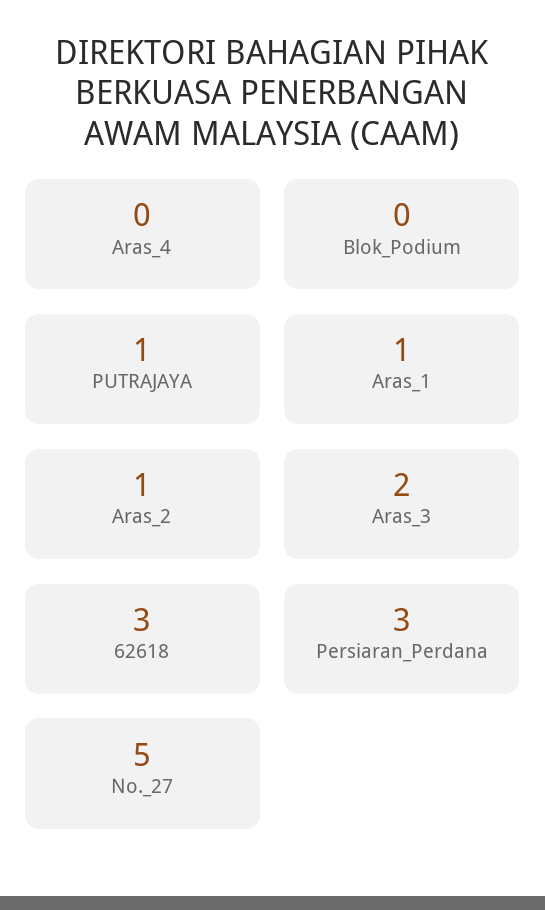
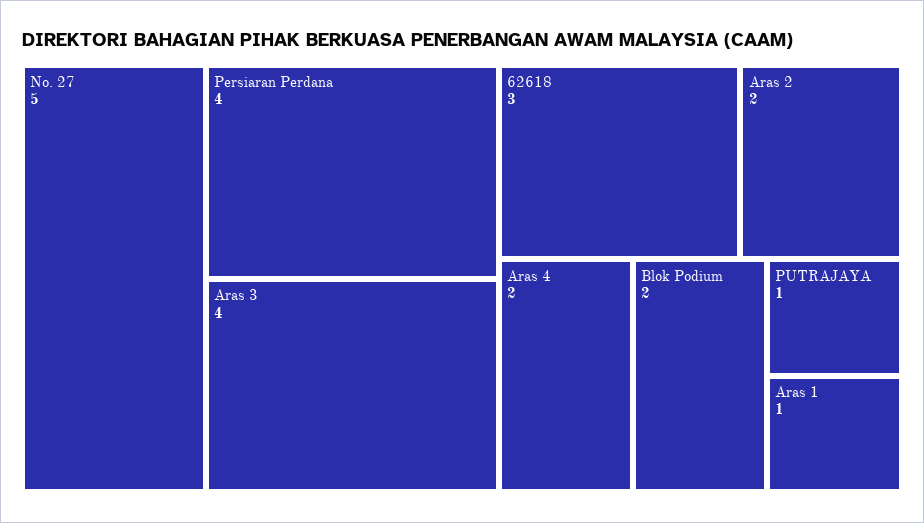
Aras_4: 0 -> 2
Blok_Podium: 0 -> 2
Aras_2: 1 -> 2
Aras_3: 2 -> 4
Persiaran_Perdana: 3 -> 4

